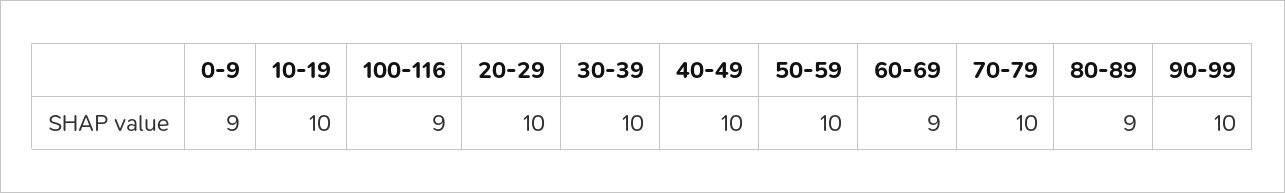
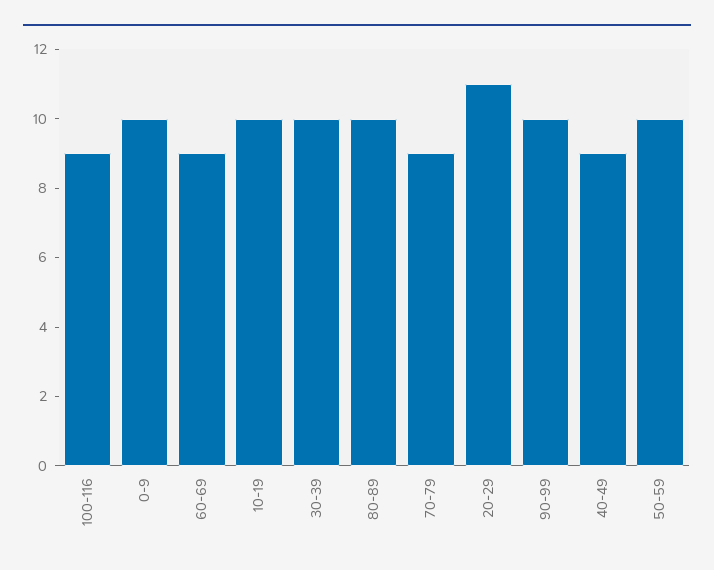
0-9: 9 -> 10
20-29: 10 -> 11
40-49: 10 -> 9
70-79: 10 -> 9
80-89: 9 -> 10

